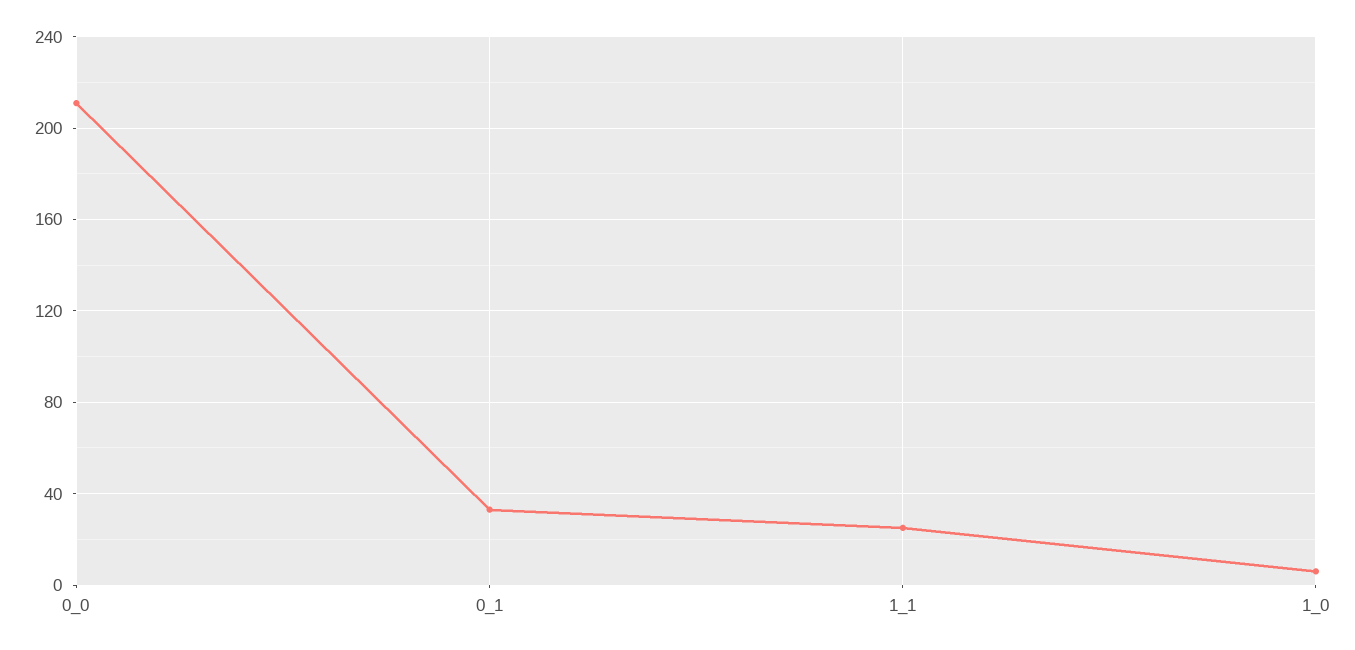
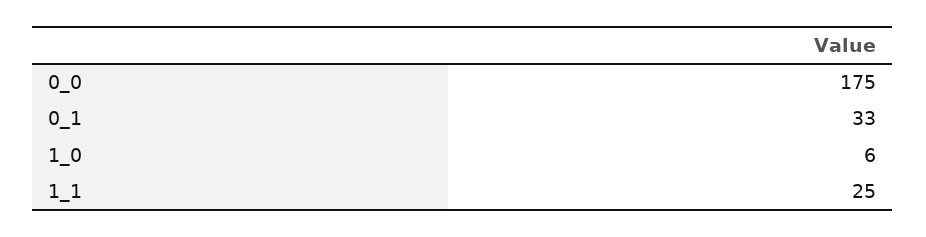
0_0: 210 -> 175

